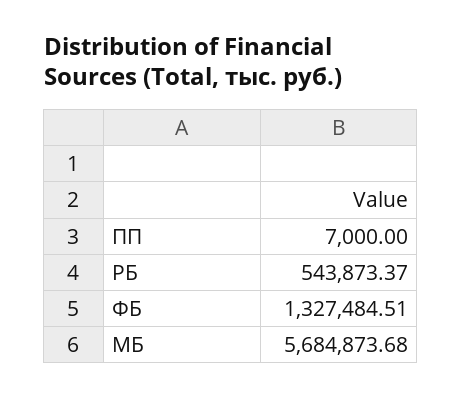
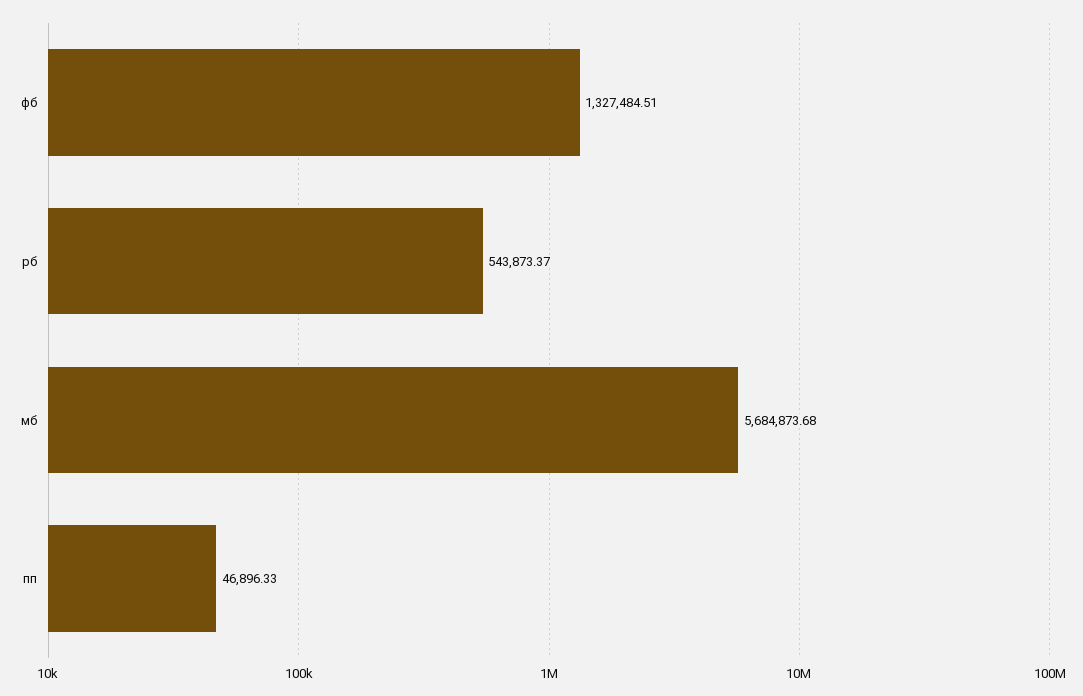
ПП: 7000 -> 46896.33

